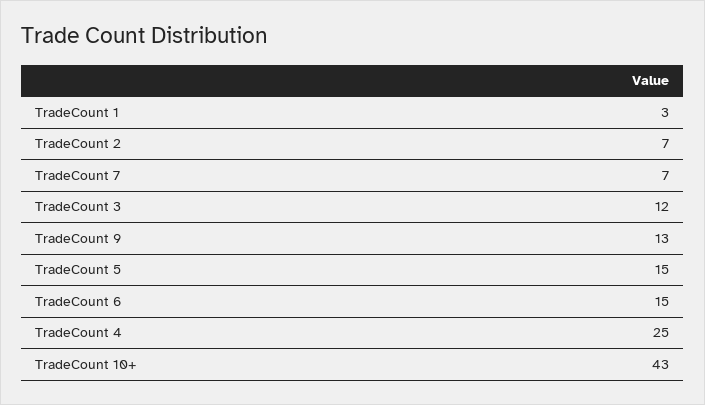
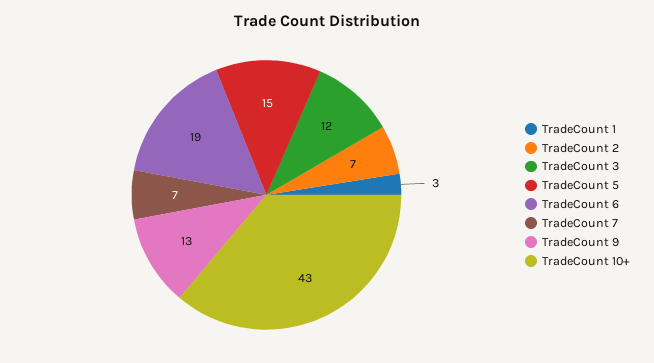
TradeCount 6: 15 -> 19
TradeCount 4: 25 -> none

